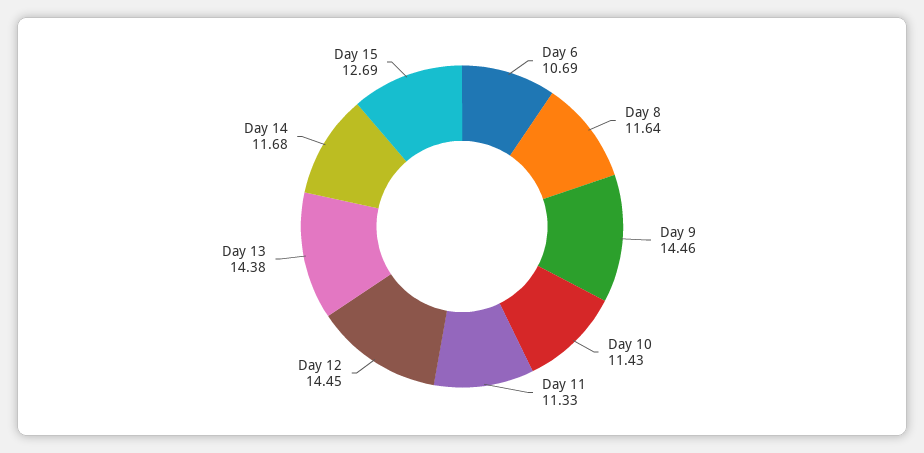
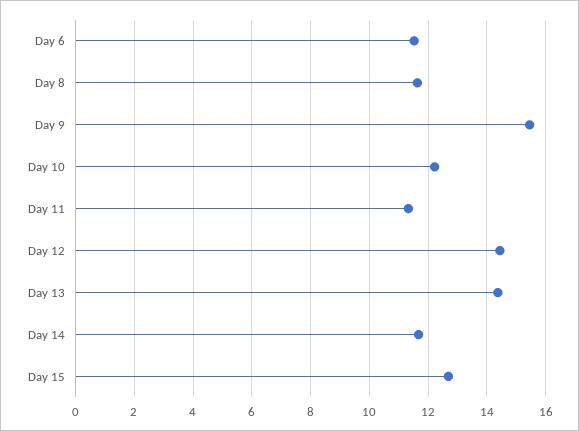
Day 6: 10.69 -> 11.5
Day 9: 14.46 -> 15.5
Day 10: 11.43 -> 12.25

